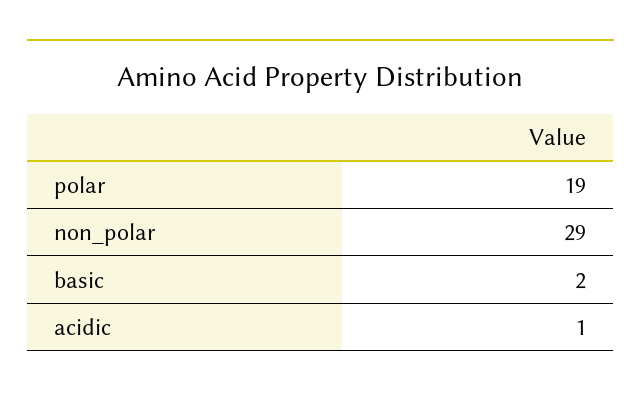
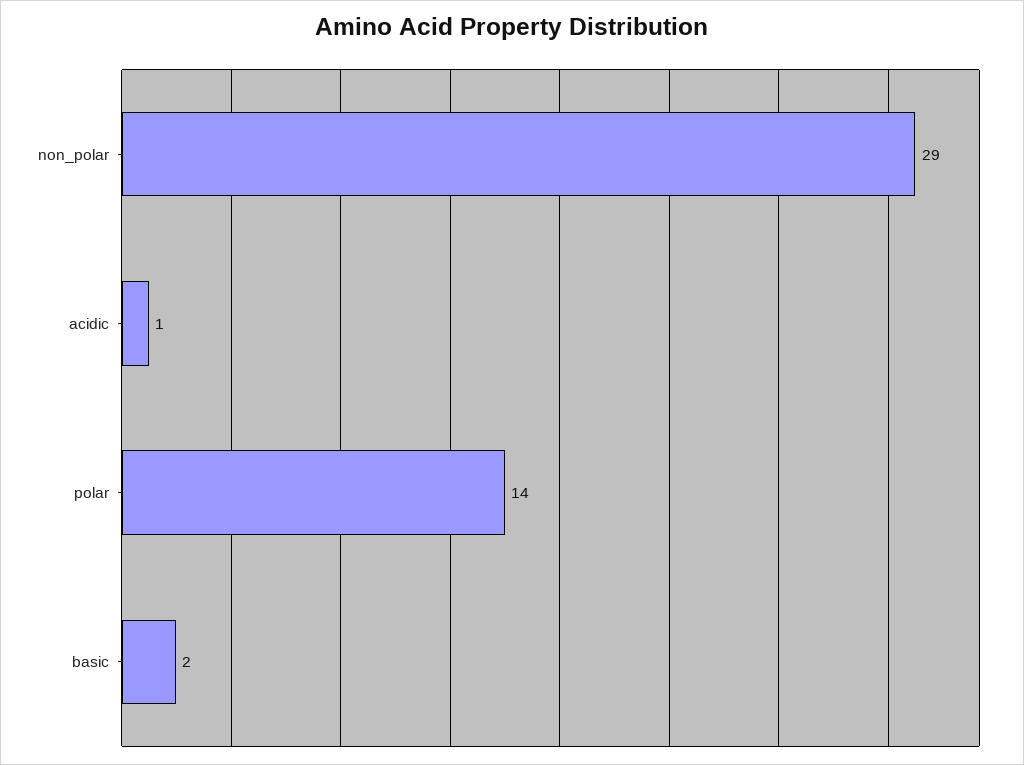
polar: 19 -> 14

